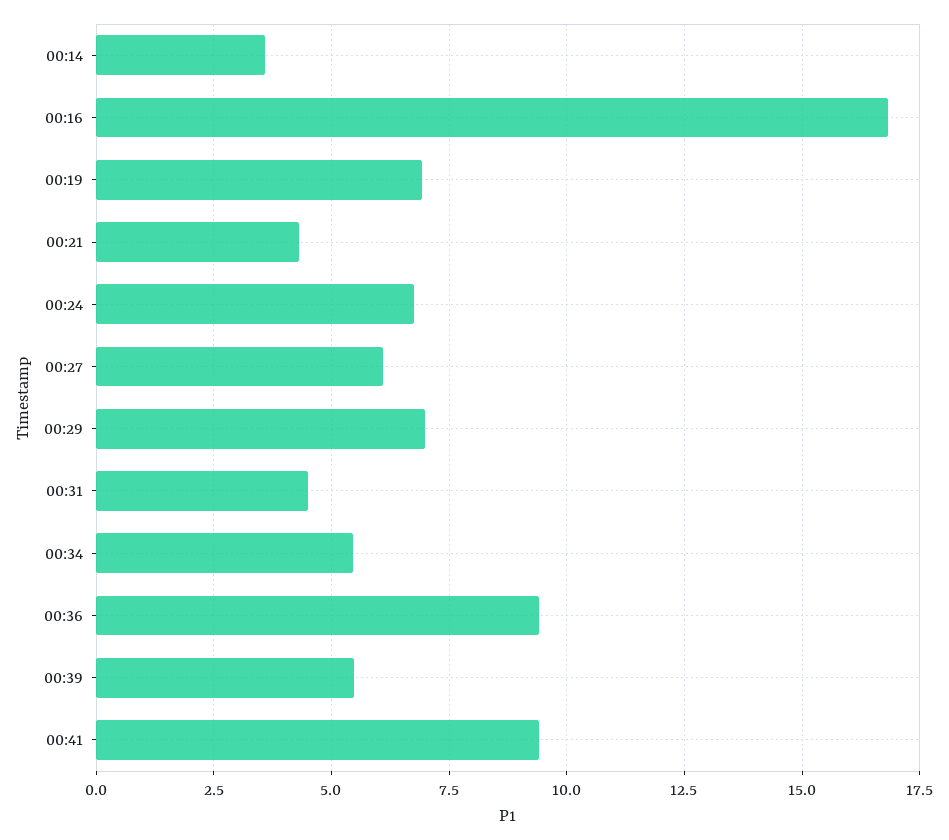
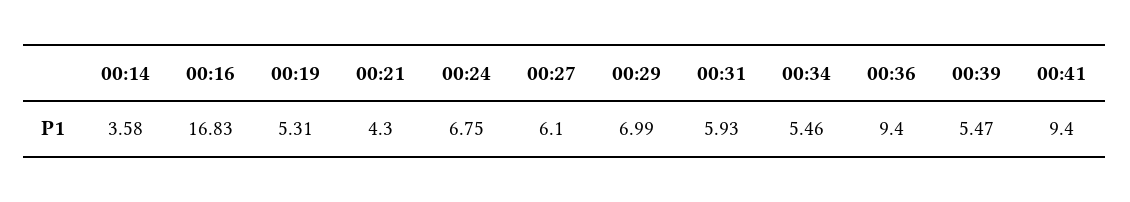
00:19: 7 -> 5.31
00:31: 4.5 -> 5.93

